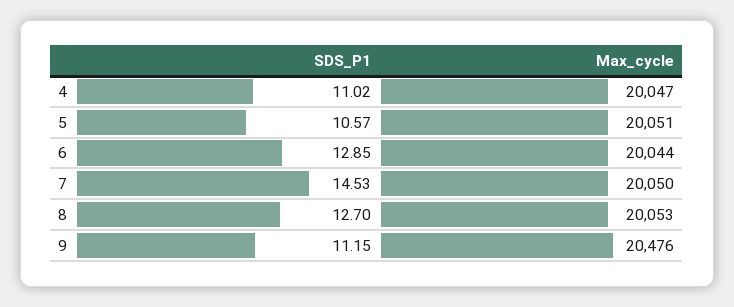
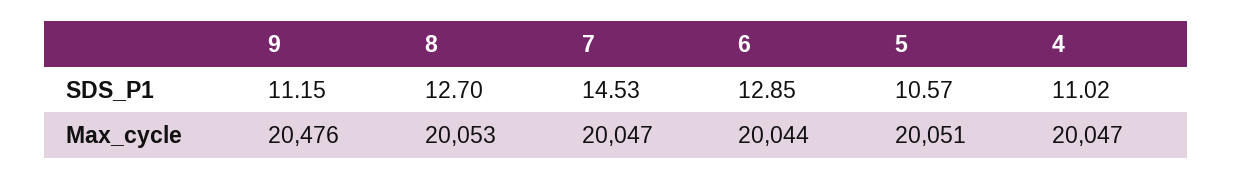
Max_cycle, 7: 20050 -> 20047

